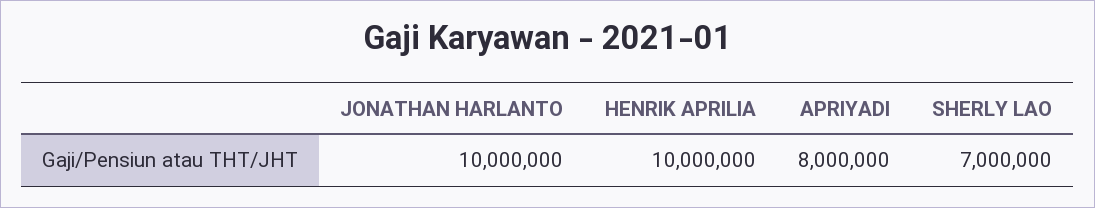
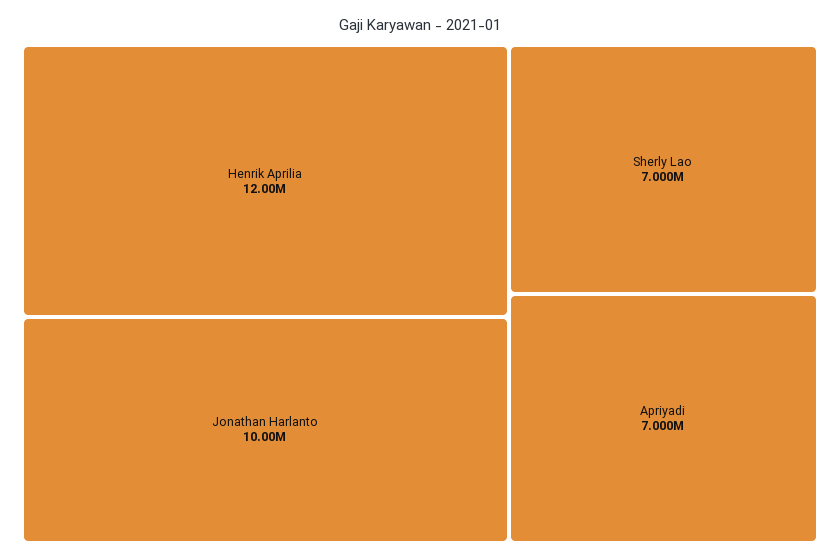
HENRIK APRILIA: 10000000 -> 12000000
APRIYADI: 8000000 -> 7000000

